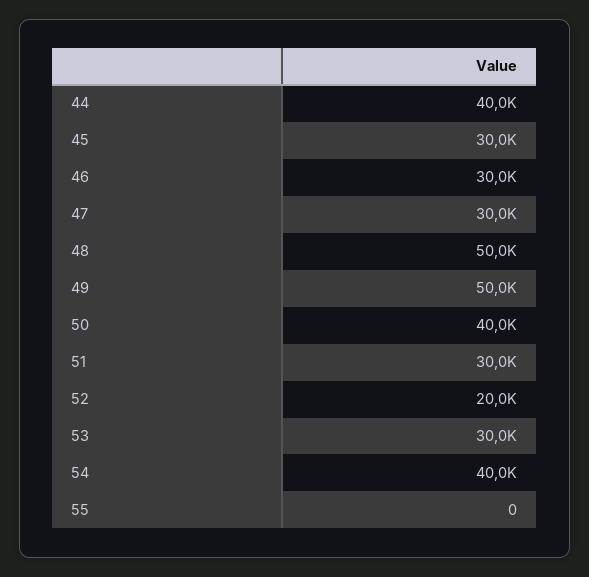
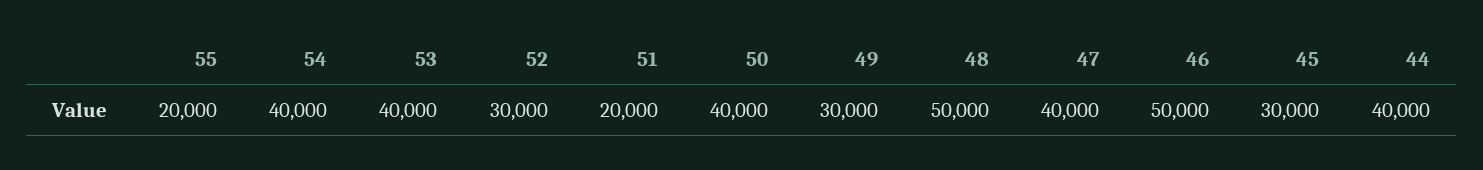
46: 30000 -> 50000
47: 30000 -> 40000
49: 50000 -> 30000
51: 30000 -> 20000
52: 20000 -> 30000
53: 30000 -> 40000
55: 0 -> 20000

